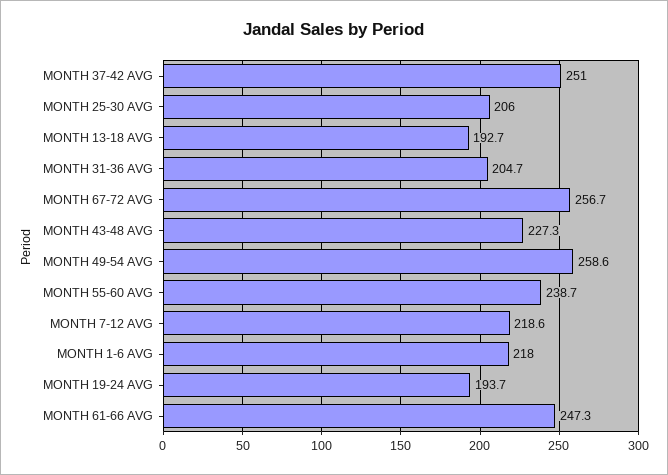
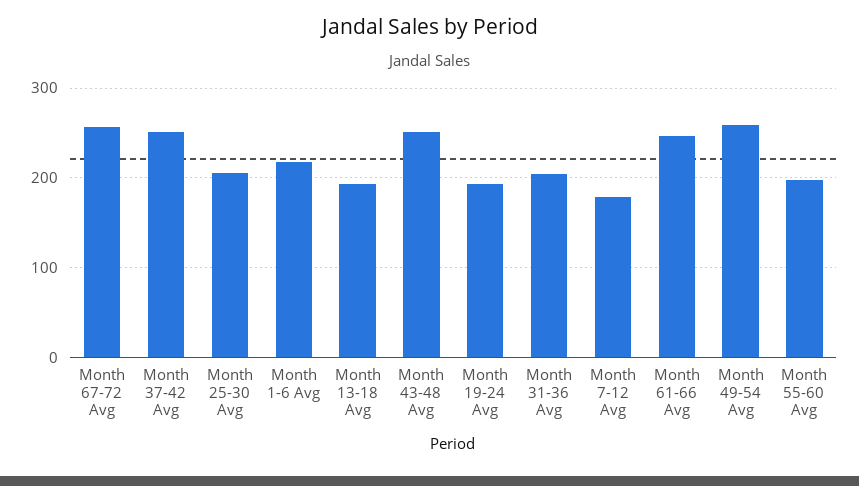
MONTH 43-48 AVG: 227.3 -> 250
MONTH 55-60 AVG: 238.7 -> 200
MONTH 7-12 AVG: 218.6 -> 180

